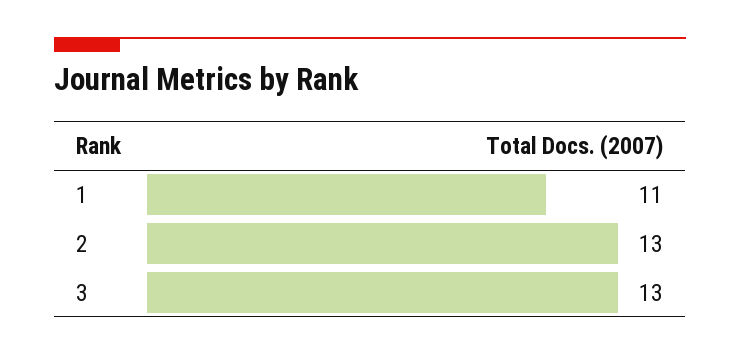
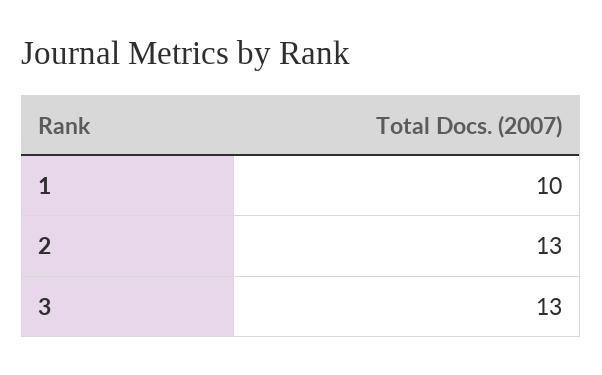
1: 11 -> 10

